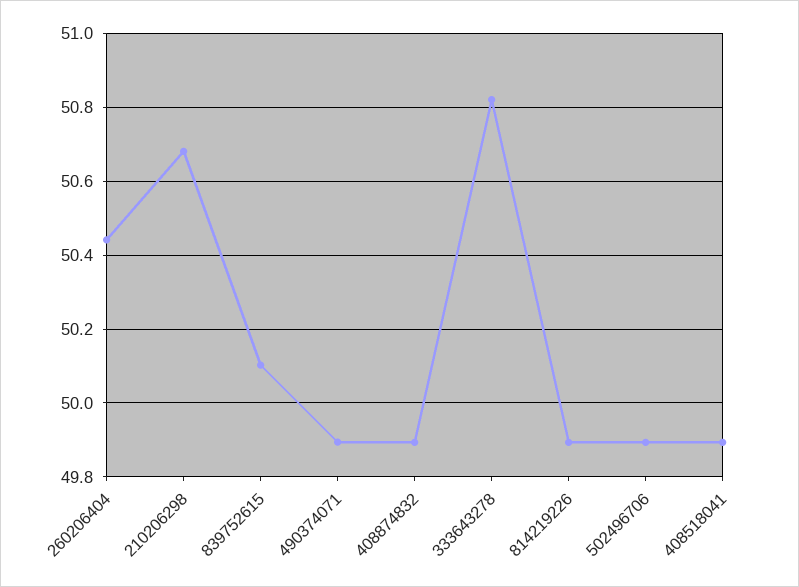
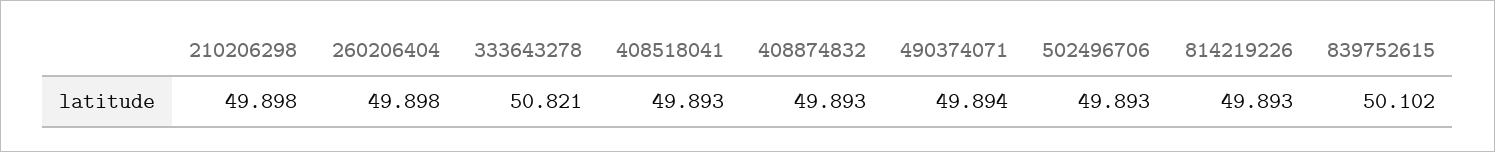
260206404: 50.44 -> 49.898
210206298: 50.68 -> 49.898

